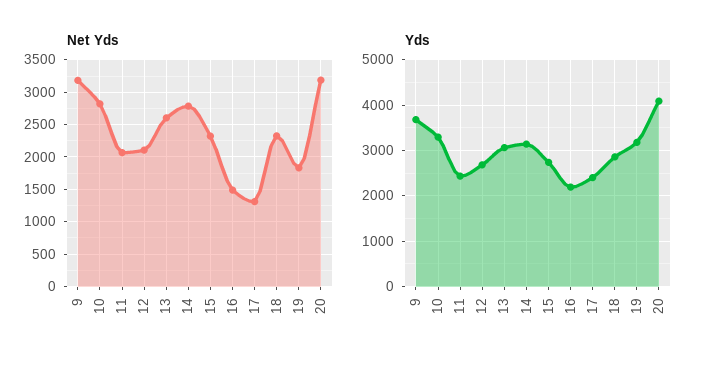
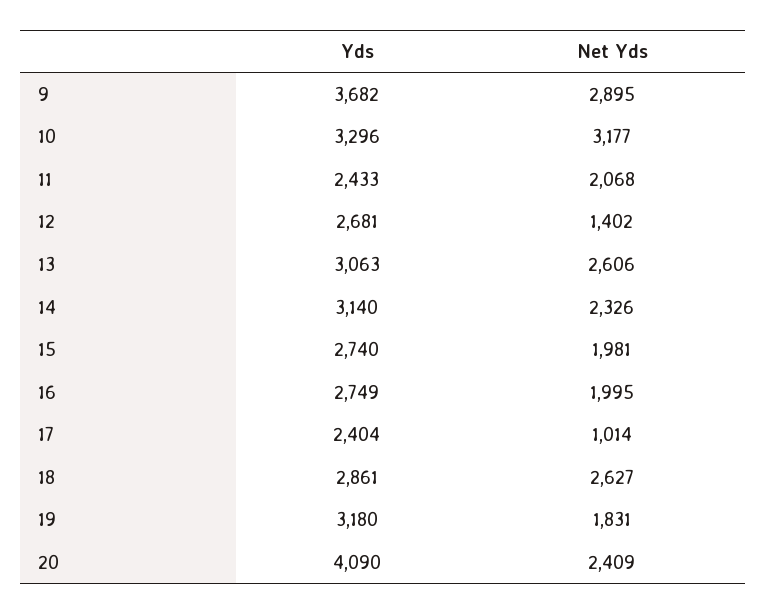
Net Yds, 9: 3200 -> 2895
Net Yds, 10: 2800 -> 3177
Net Yds, 12: 2100 -> 1402
Net Yds, 14: 2800 -> 2326
Net Yds, 15: 2300 -> 1981
Net Yds, 16: 1500 -> 1995
Net Yds, 17: 1300 -> 1014
Net Yds, 18: 2300 -> 2627
Net Yds, 20: 3200 -> 2409
Yds, 16: 2200 -> 2749

